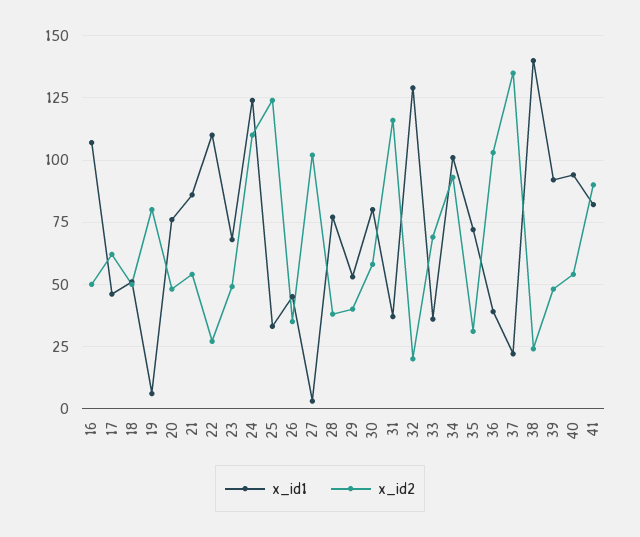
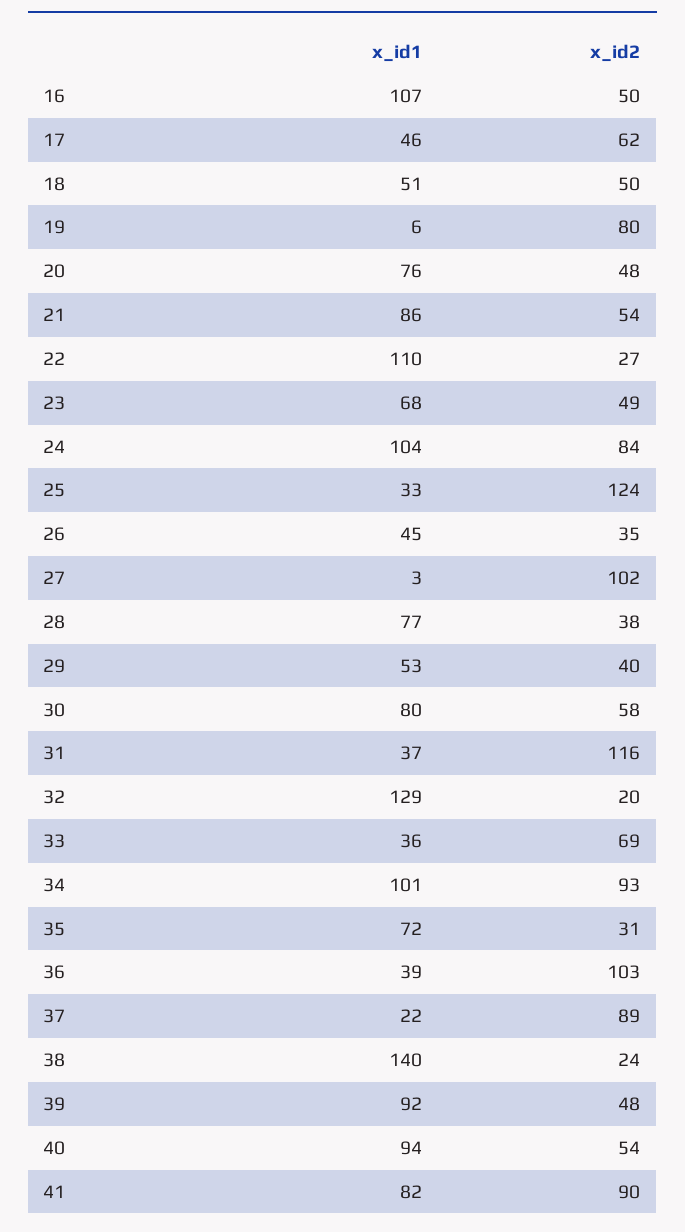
x_id1, 24: 125 -> 104
x_id2, 24: 110 -> 84
x_id2, 37: 135 -> 89

